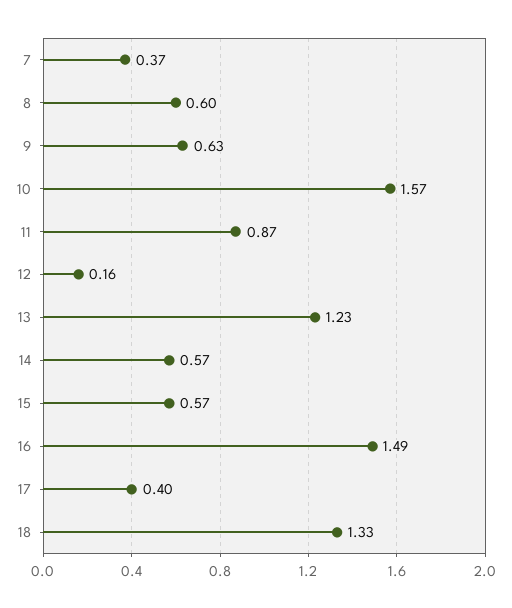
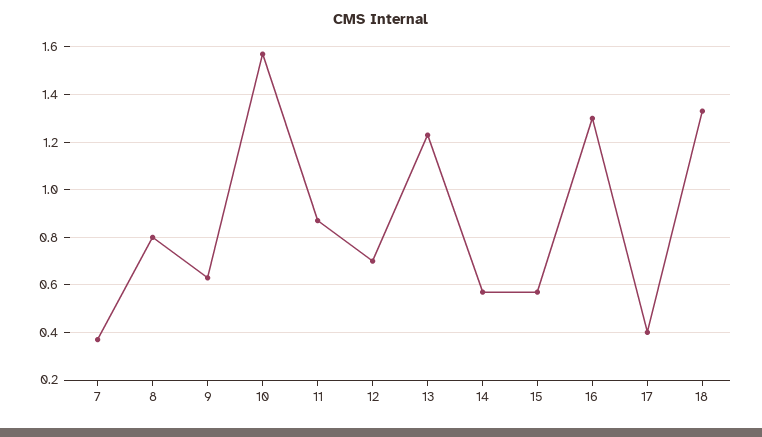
8: 0.6 -> 0.8
12: 0.16 -> 0.7
16: 1.49 -> 1.3

